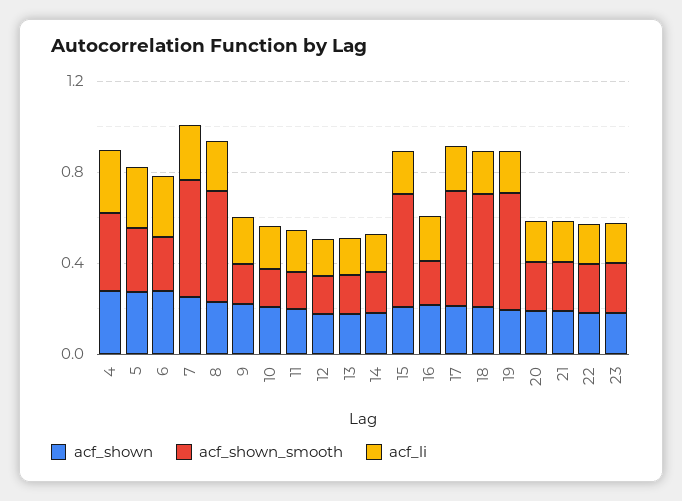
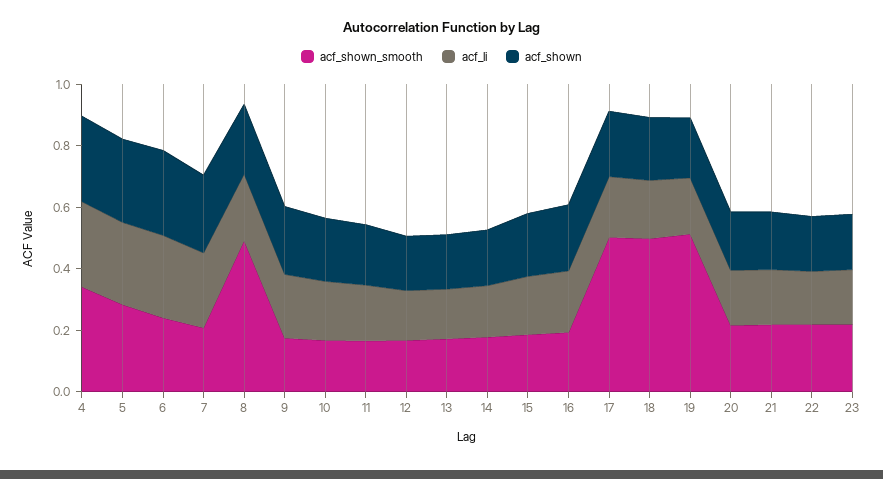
acf_shown_smooth, 7: 0.5 -> 0.2
acf_shown_smooth, 15: 0.5 -> 0.2

